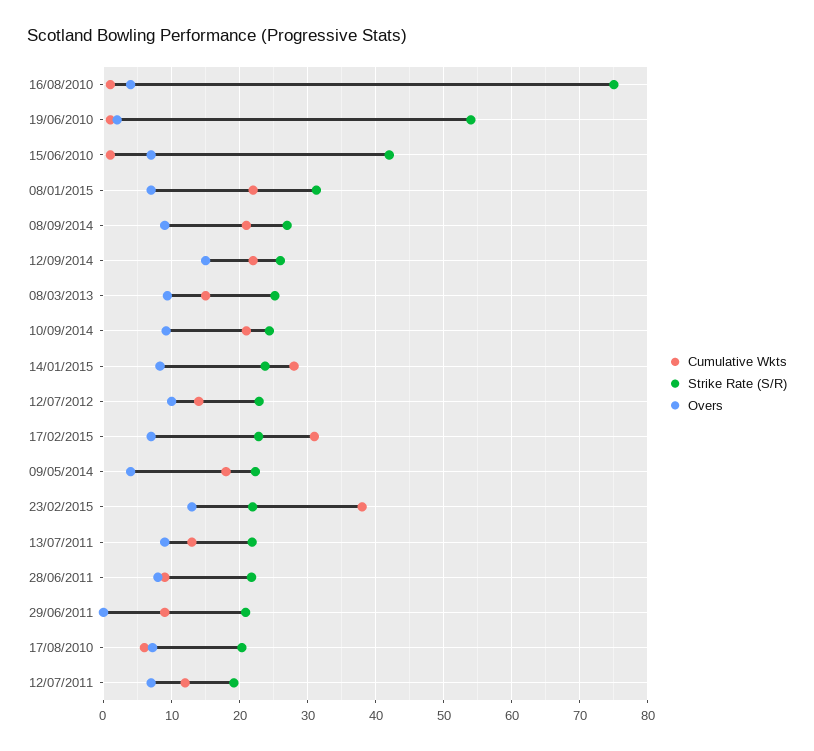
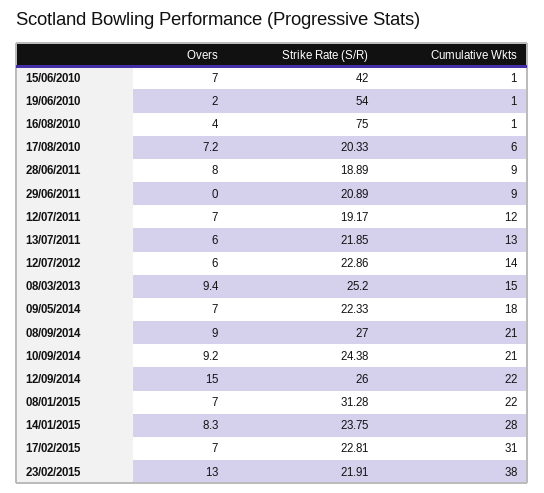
Overs, 12/07/2012: 10 -> 6
Overs, 09/05/2014: 4 -> 7
Overs, 13/07/2011: 9 -> 6
Strike Rate (S/R), 28/06/2011: 22 -> 18.89

